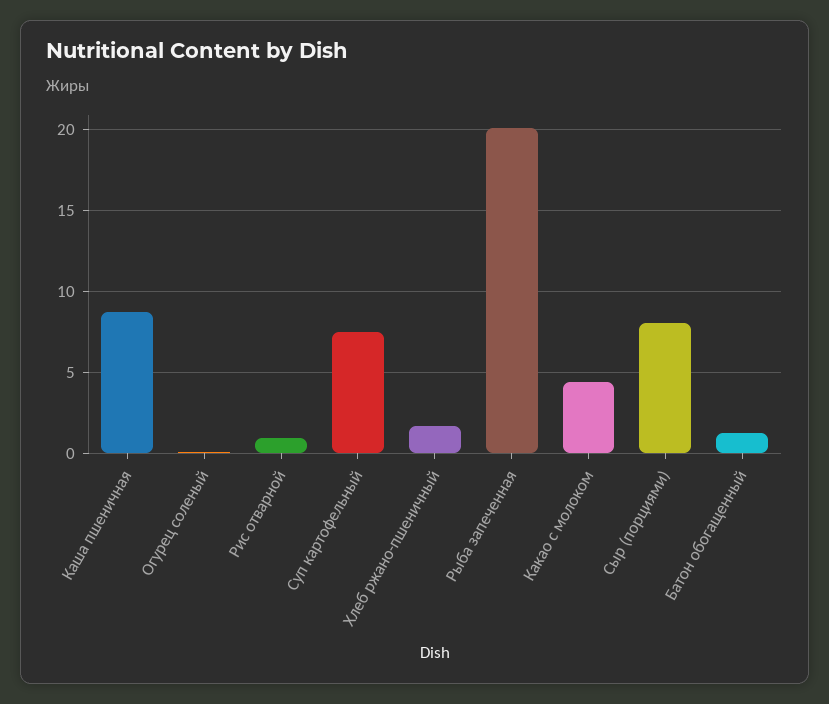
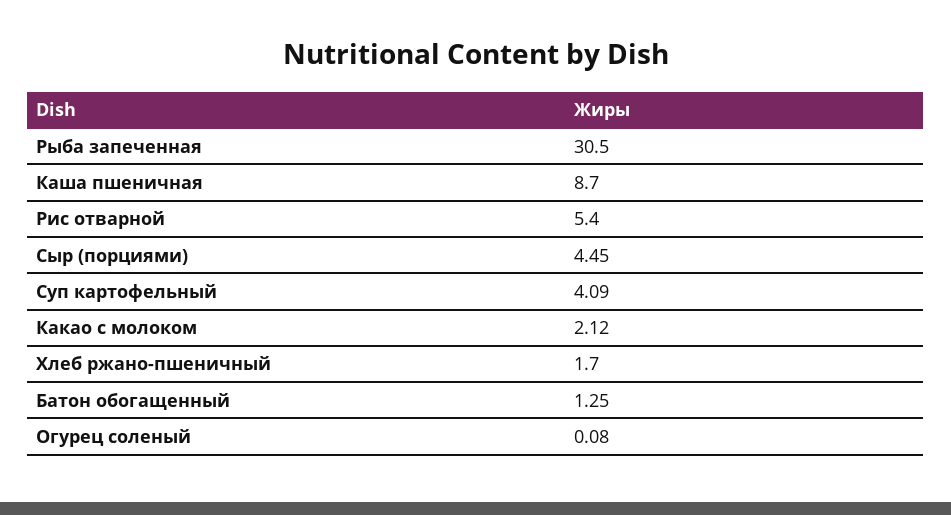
Рис отварной: 1 -> 5.4
Суп картофельный: 7.5 -> 4.09
Рыба запеченная: 20 -> 30.5
Какао с молоком: 4.5 -> 2.12
Сыр (порциями): 8 -> 4.45

